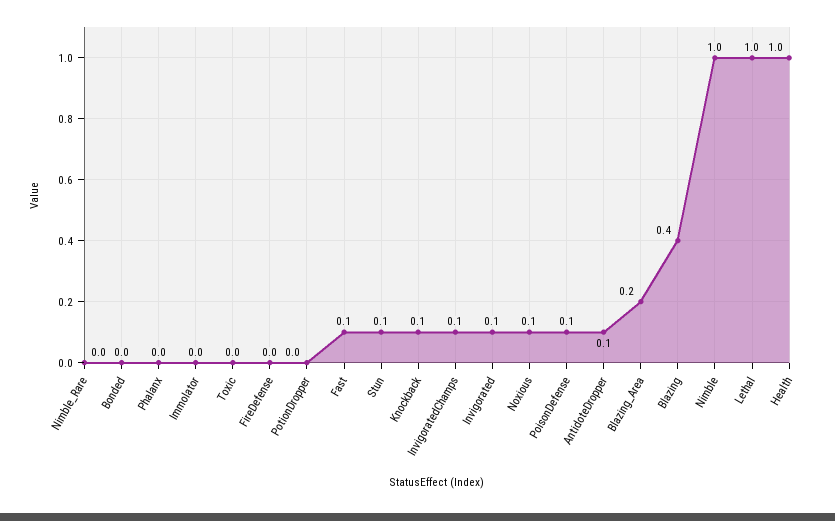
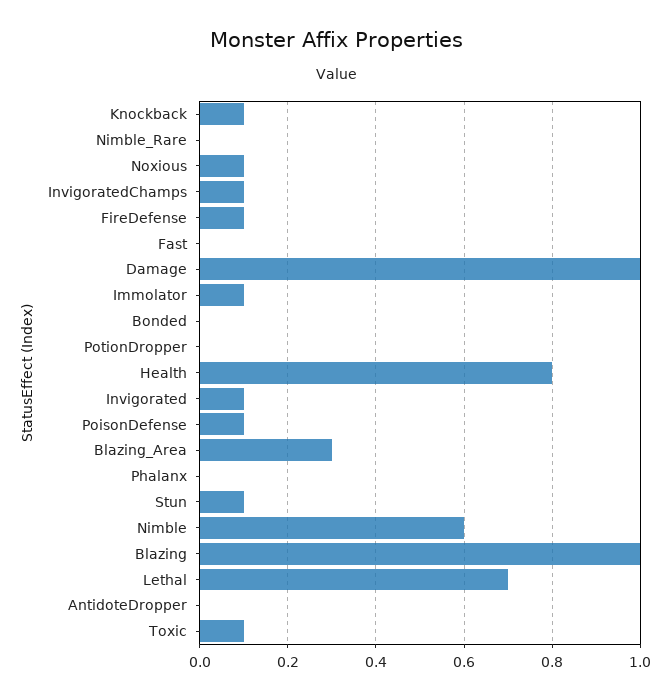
Immolator: 0 -> 0.1
Toxic: 0 -> 0.1
FireDefense: 0 -> 0.1
Fast: 0.1 -> 0
AntidoteDropper: 0.1 -> 0
Blazing_Area: 0.2 -> 0.3
Blazing: 0.4 -> 1
Nimble: 1 -> 0.6
Lethal: 1 -> 0.7
Health: 1 -> 0.8
Damage: none -> 1

